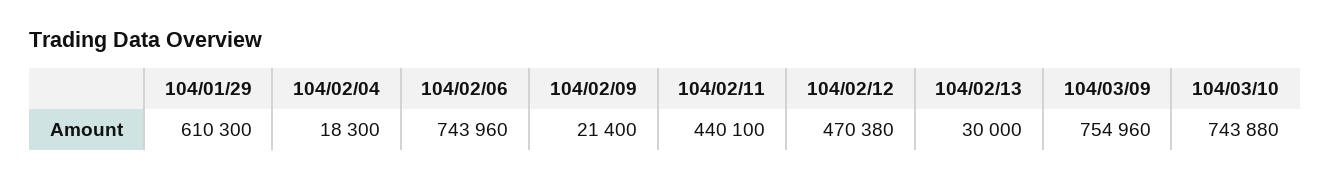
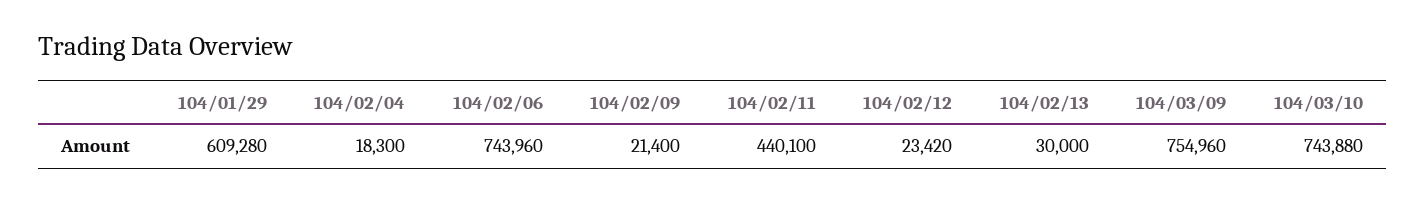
104/01/29: 610300 -> 609280
104/02/12: 470380 -> 23420

